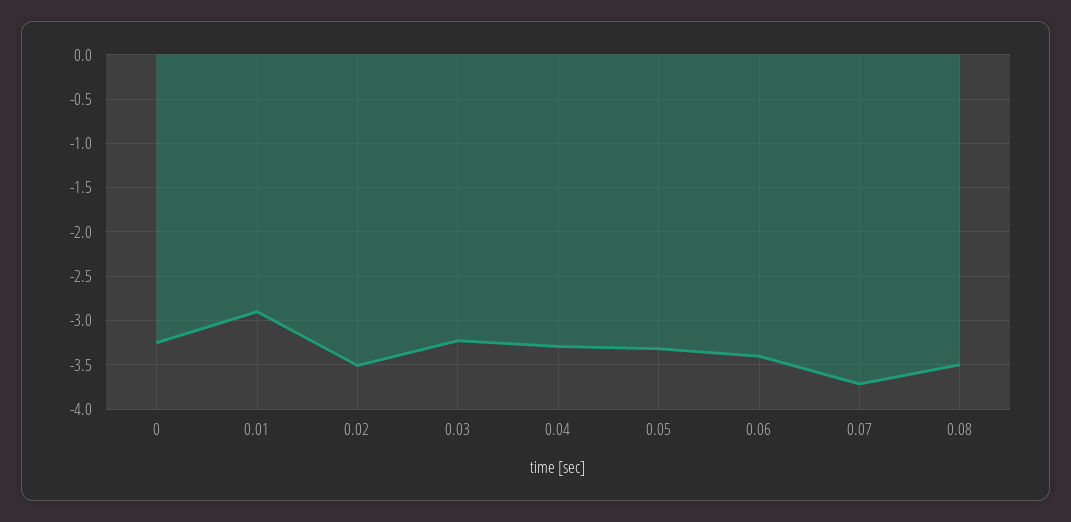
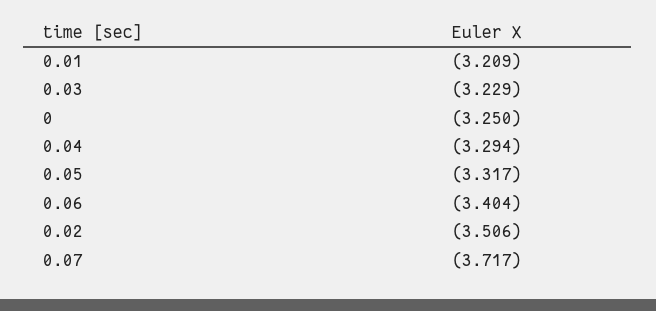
0.01: -2.9 -> -3.209
0.08: -3.5 -> none

